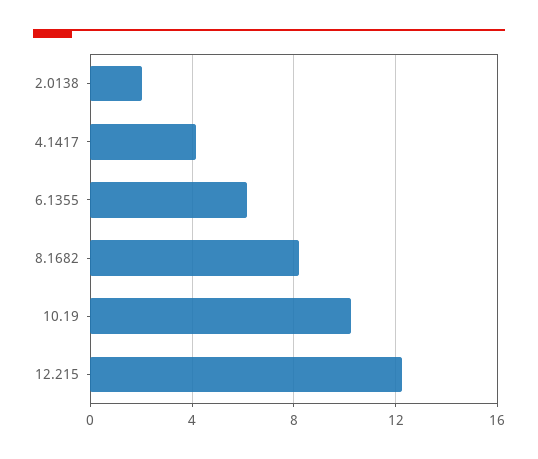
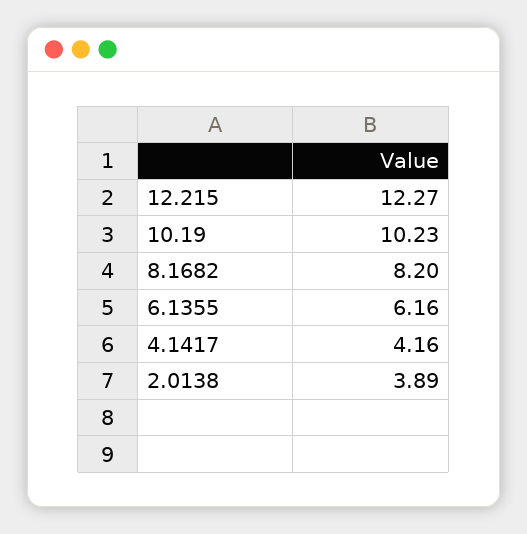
2.0138: 2 -> 3.89

